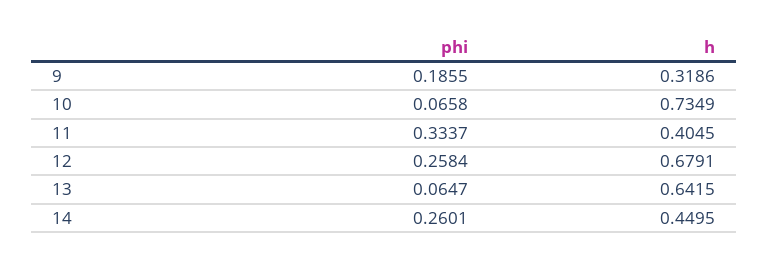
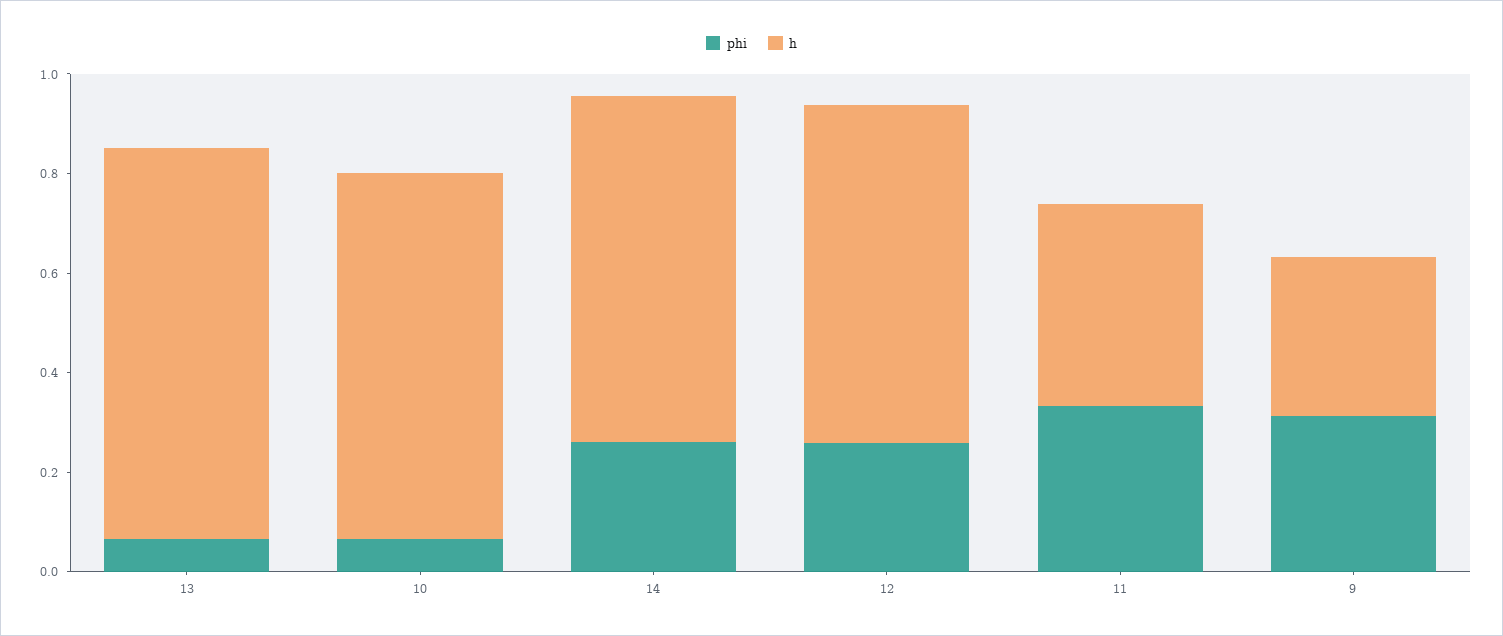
phi, 9: 0.1855 -> 0.3
h, 13: 0.6415 -> 0.8
h, 14: 0.4495 -> 0.7

